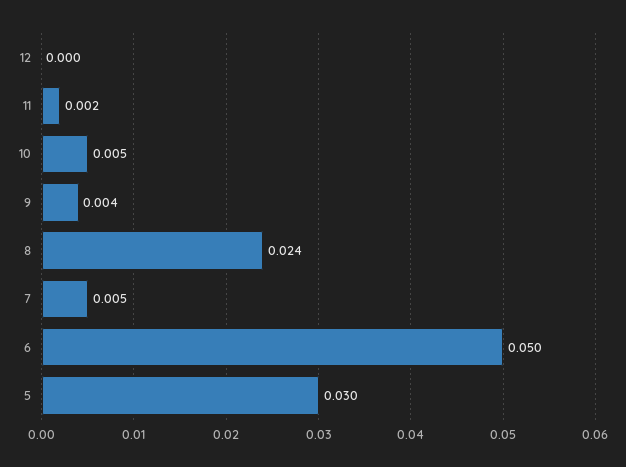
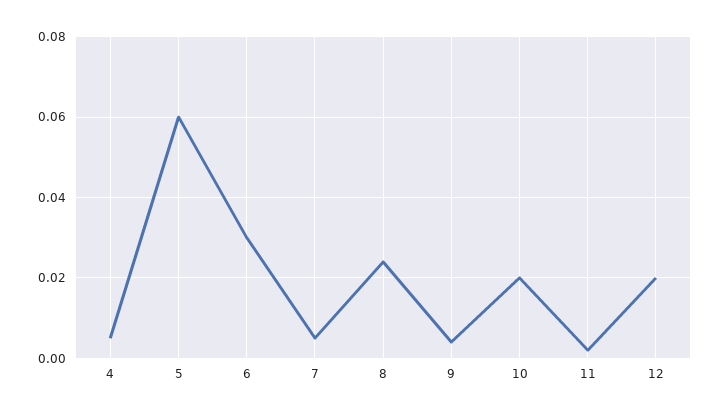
12: 0 -> 0.02
10: 0.005 -> 0.02
6: 0.05 -> 0.03
5: 0.03 -> 0.06
4: none -> 0.005

